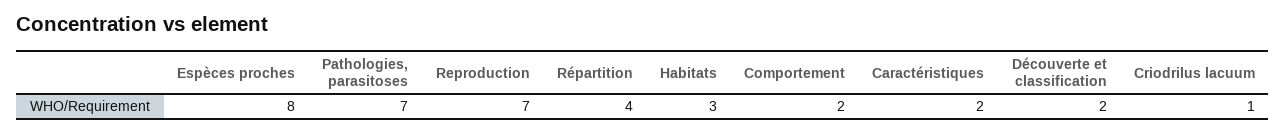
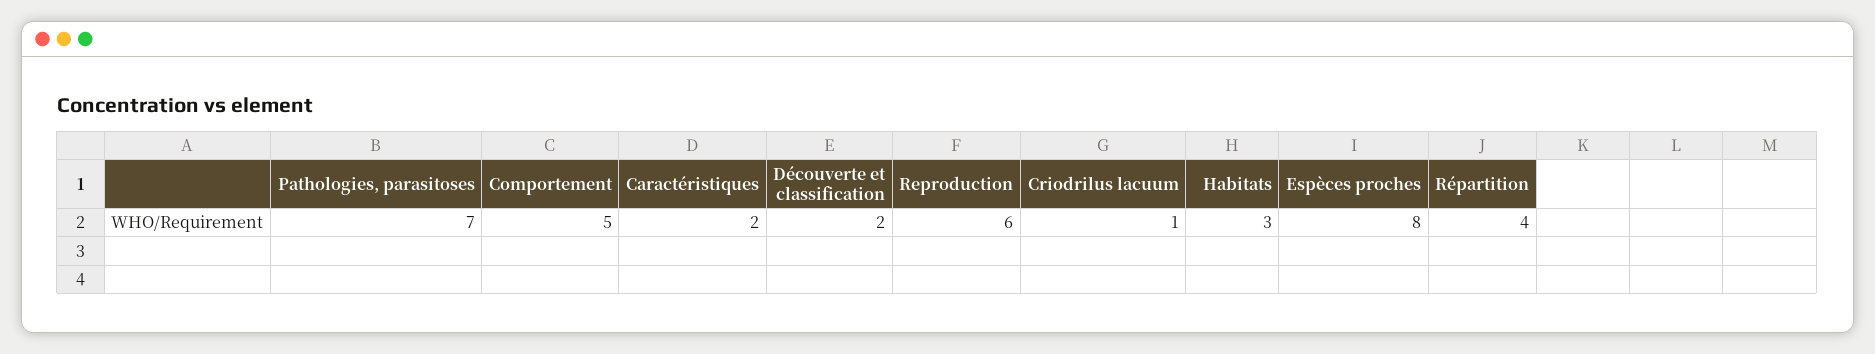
Reproduction: 7 -> 6
Comportement: 2 -> 5

